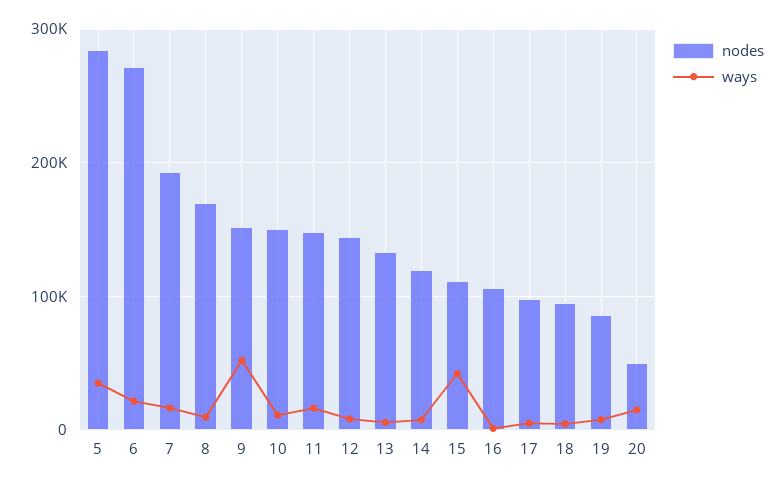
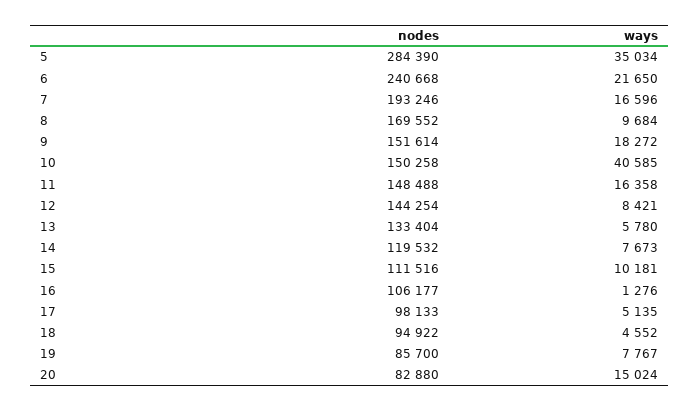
nodes, 6: 270000 -> 240668
ways, 9: 50000 -> 18272
ways, 10: 10000 -> 40585
ways, 15: 40000 -> 10181
nodes, 20: 50000 -> 82880

